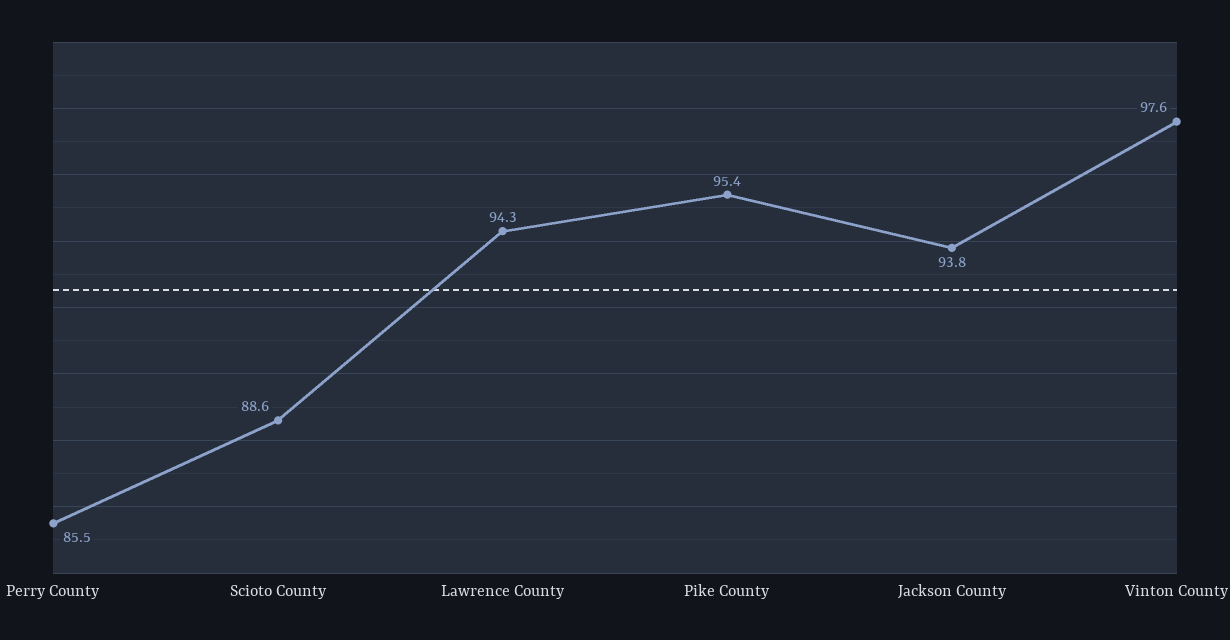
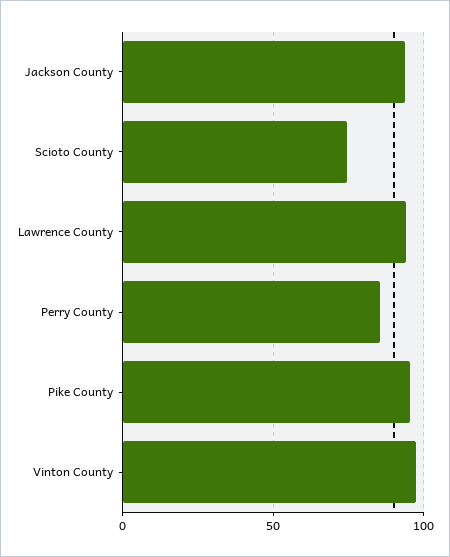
Scioto County: 88.6 -> 75

